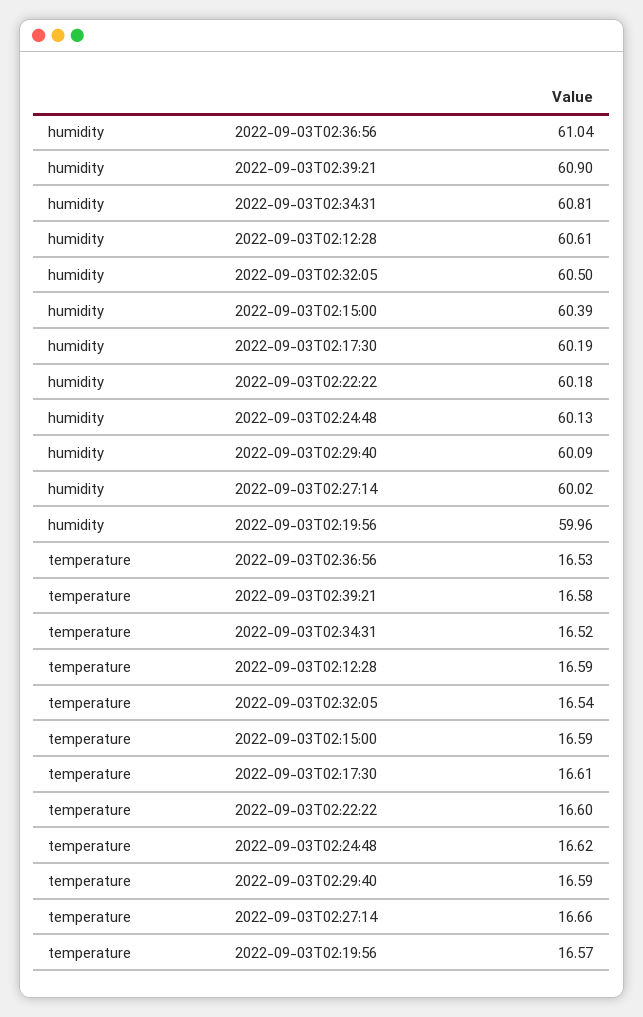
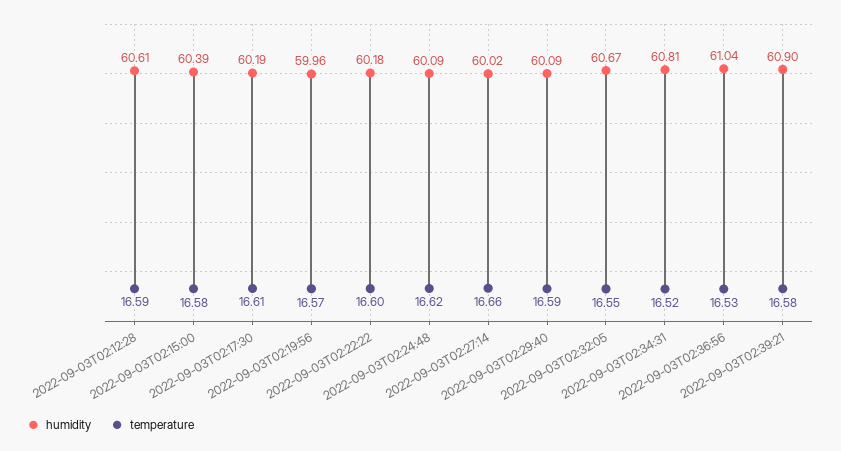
humidity, 2022-09-03T02:32:05: 60.5 -> 60.67
humidity, 2022-09-03T02:24:48: 60.13 -> 60.09
temperature, 2022-09-03T02:32:05: 16.54 -> 16.55
temperature, 2022-09-03T02:15:00: 16.59 -> 16.58

